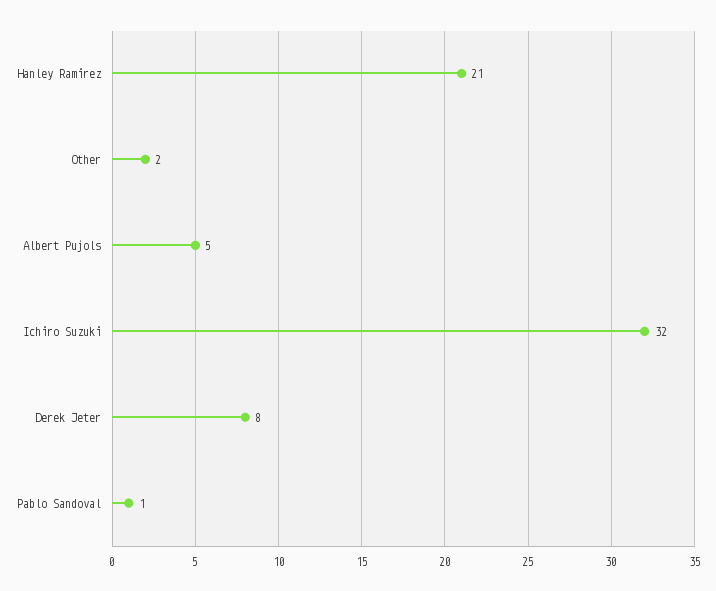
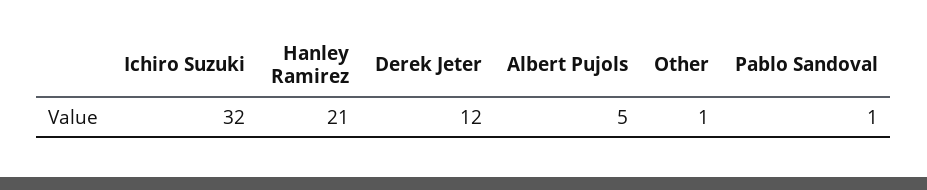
Other: 2 -> 1
Derek Jeter: 8 -> 12

